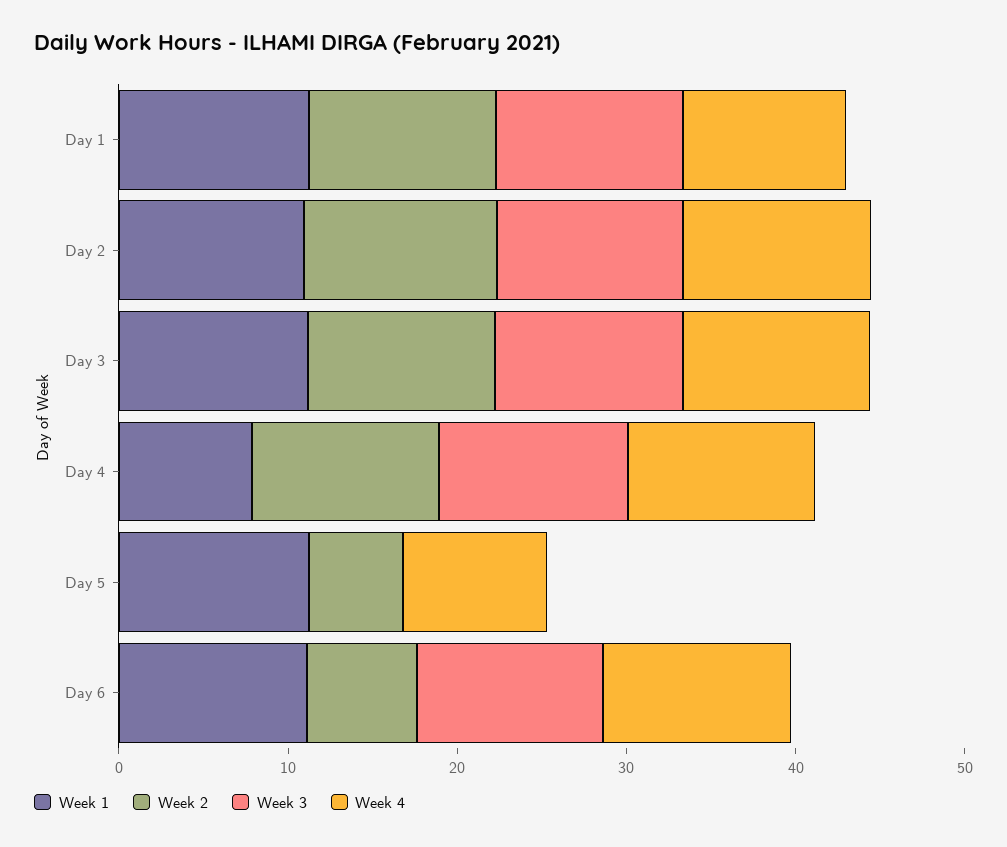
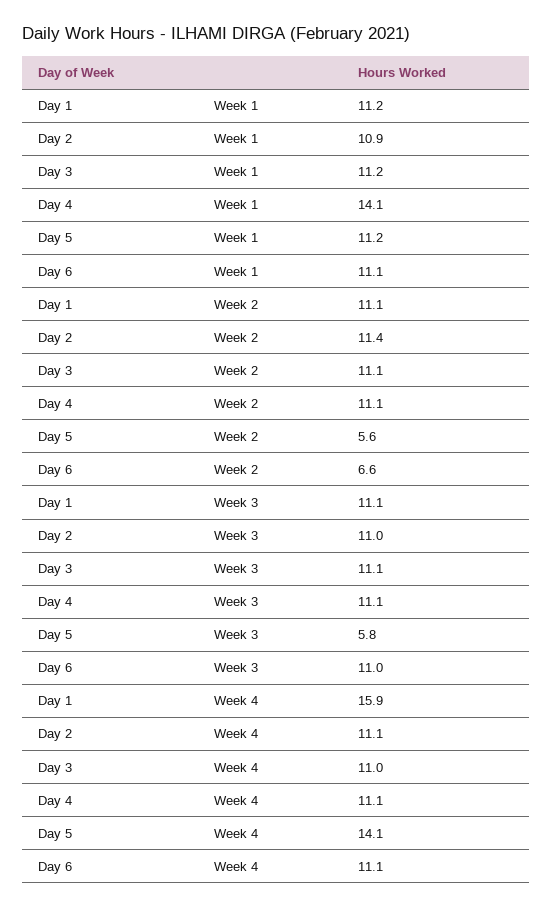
Week 4, Day 1: 10 -> 15.9
Week 1, Day 4: 8 -> 14.1
Week 3, Day 5: 0 -> 5.8
Week 4, Day 5: 8 -> 14.1

